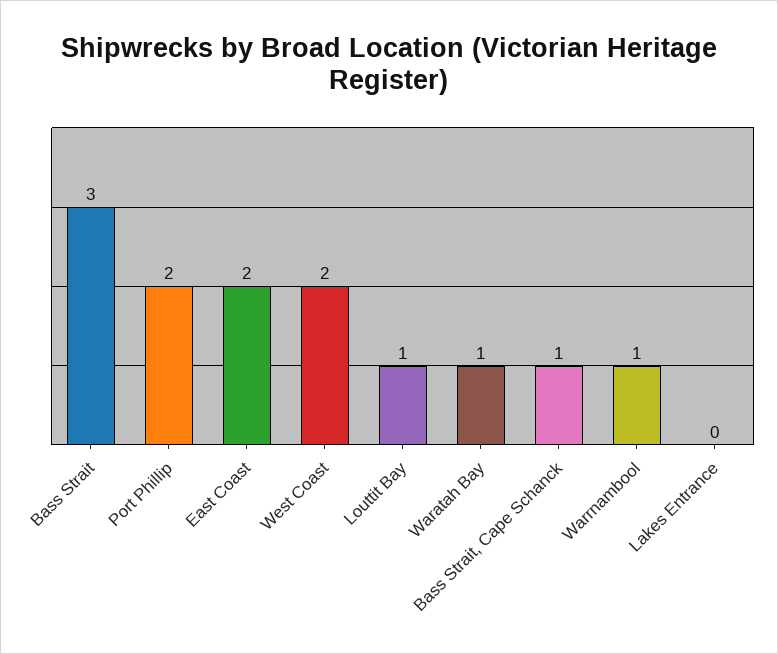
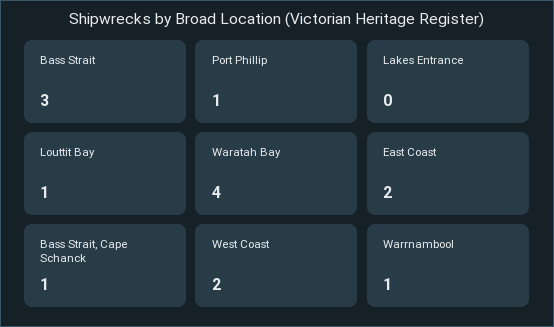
Port Phillip: 2 -> 1
Waratah Bay: 1 -> 4

